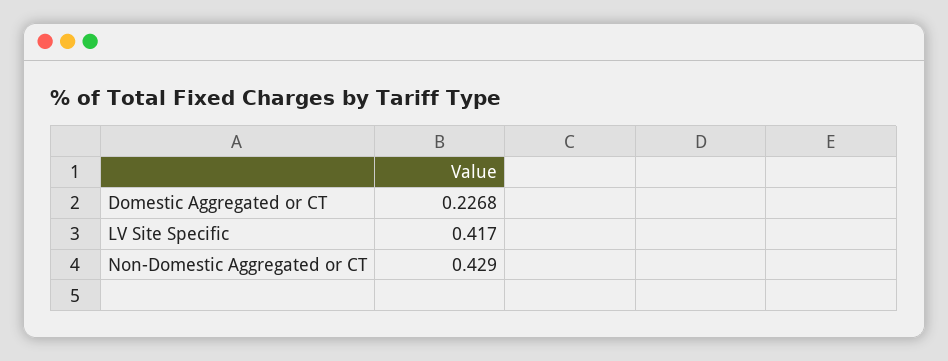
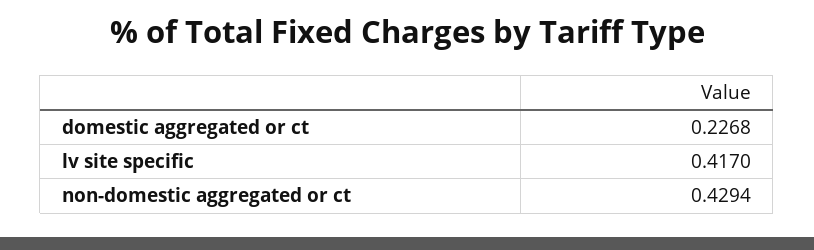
Non-Domestic Aggregated or CT: 0.429 -> 0.4294

